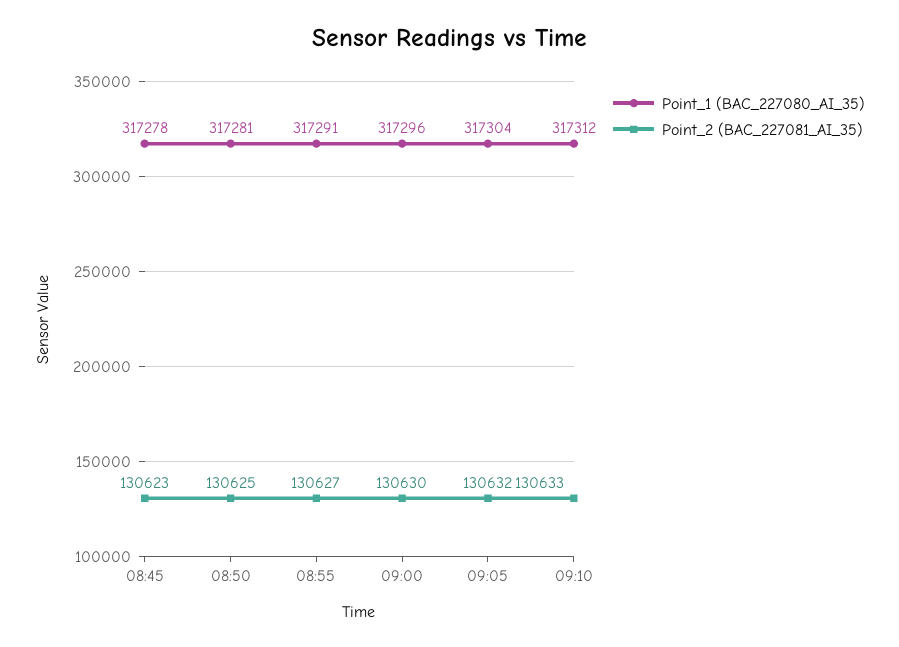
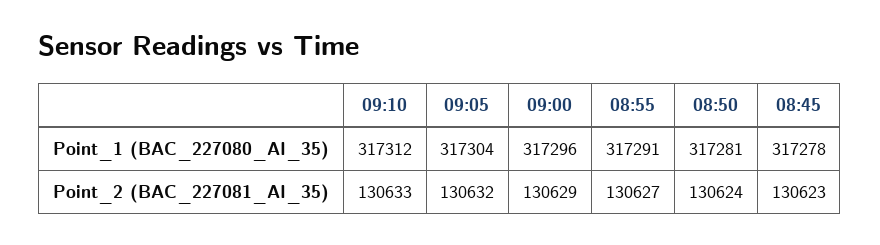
Point_2 (BAC_227081_AI_35), 08:50: 130625 -> 130624
Point_2 (BAC_227081_AI_35), 09:00: 130630 -> 130629

